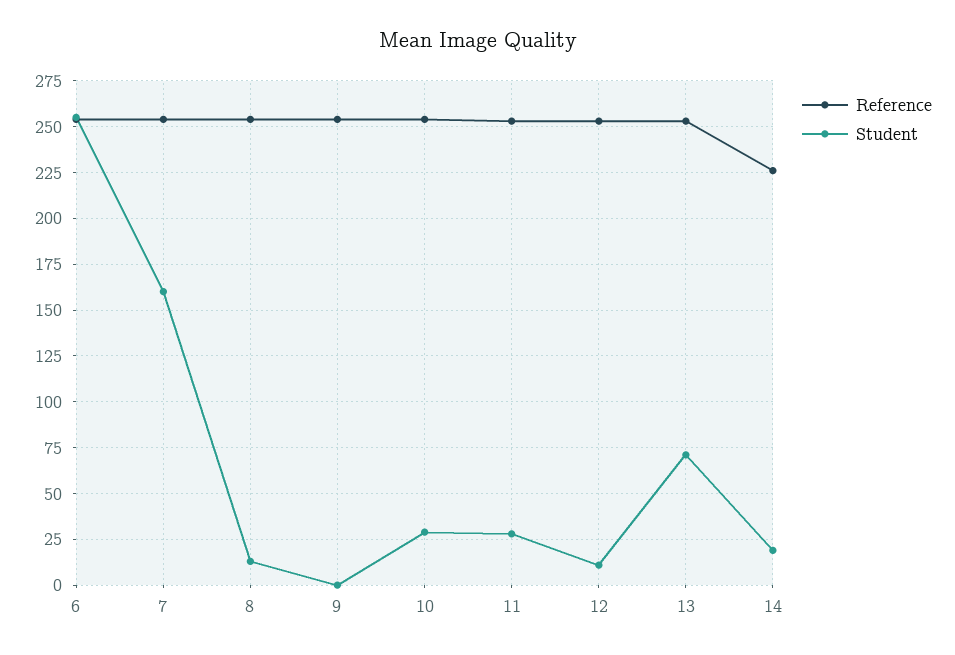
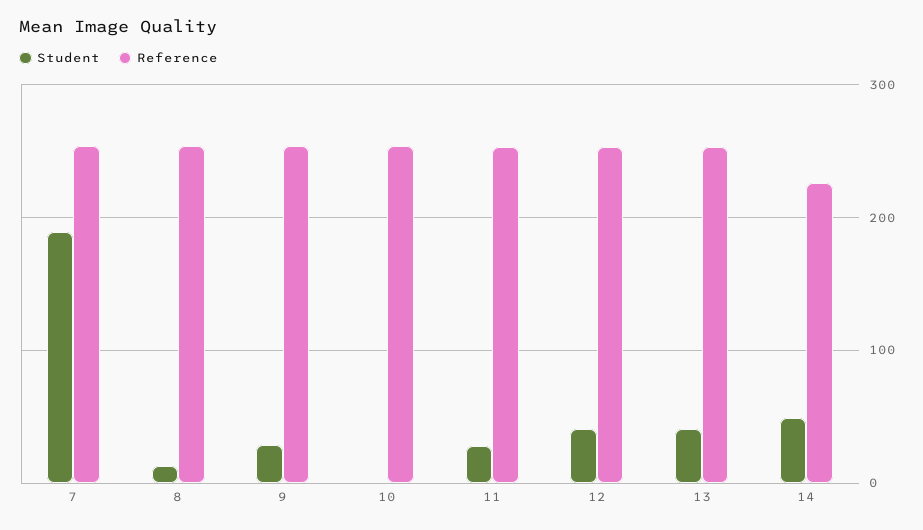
Reference, 6: 255 -> none
Student, 6: 255 -> none
Student, 7: 160 -> 190
Student, 9: 0 -> 30
Student, 10: 30 -> 0
Student, 12: 10 -> 40
Student, 13: 70 -> 40
Student, 14: 20 -> 50

